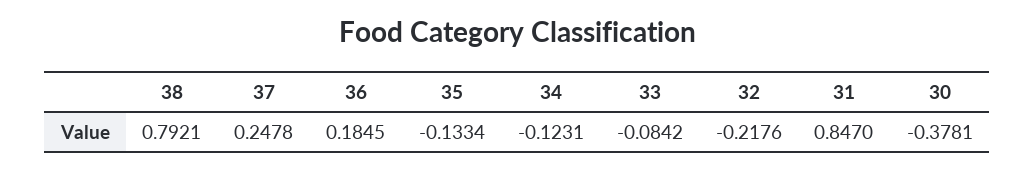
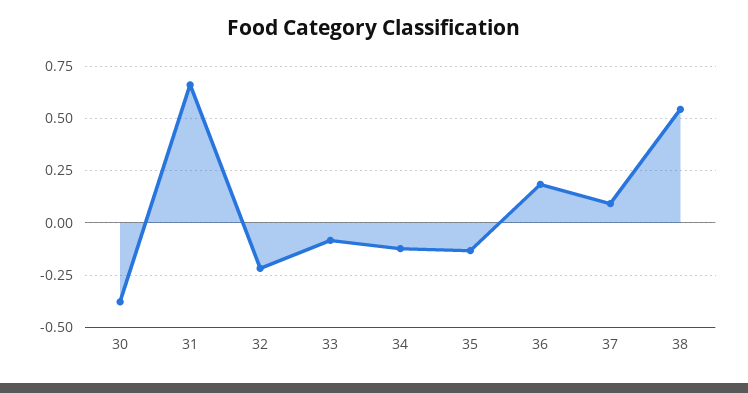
38: 0.7921 -> 0.55
37: 0.2478 -> 0.1
31: 0.847 -> 0.65

